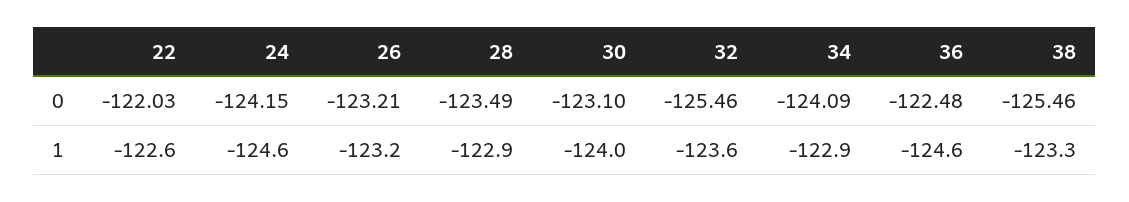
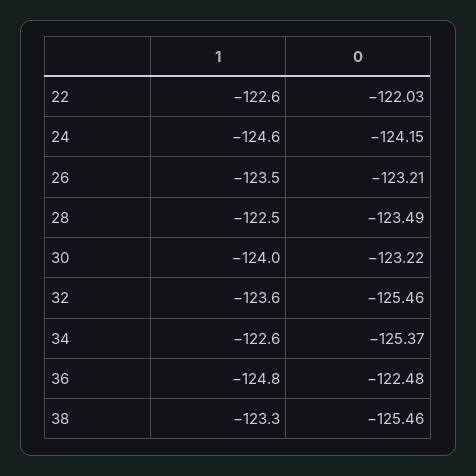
30, 0: -123.1 -> -123.22
34, 0: -124.09 -> -125.37
26, 1: -123.2 -> -123.5
28, 1: -122.9 -> -122.5
34, 1: -122.9 -> -122.6
36, 1: -124.6 -> -124.8

